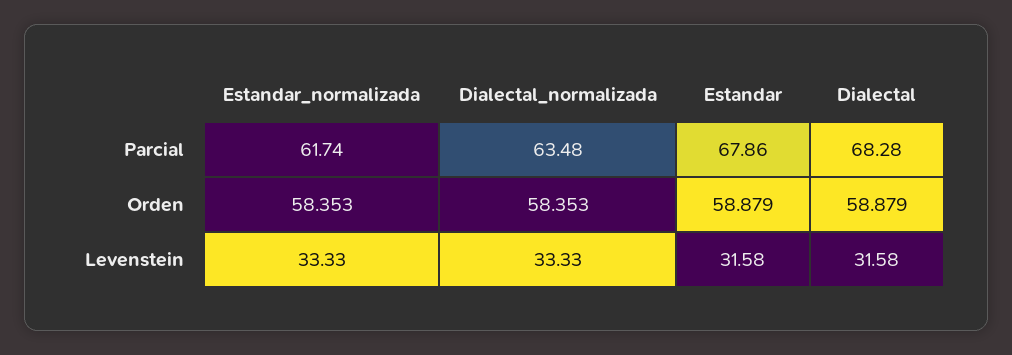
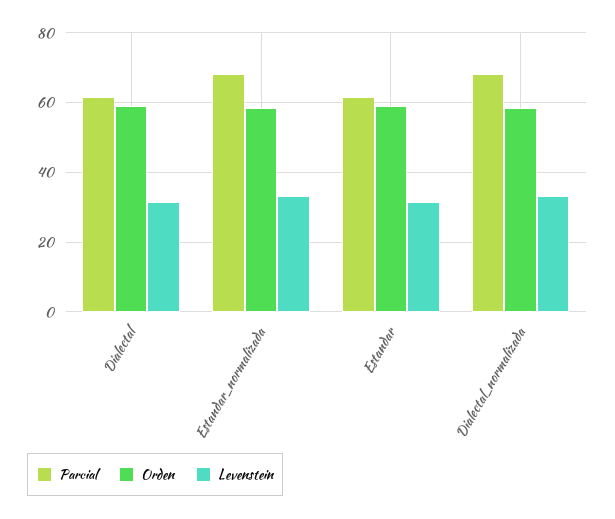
Parcial, Estandar_normalizada: 61.74 -> 68
Parcial, Dialectal_normalizada: 63.48 -> 68
Parcial, Estandar: 67.86 -> 62
Parcial, Dialectal: 68.28 -> 62

